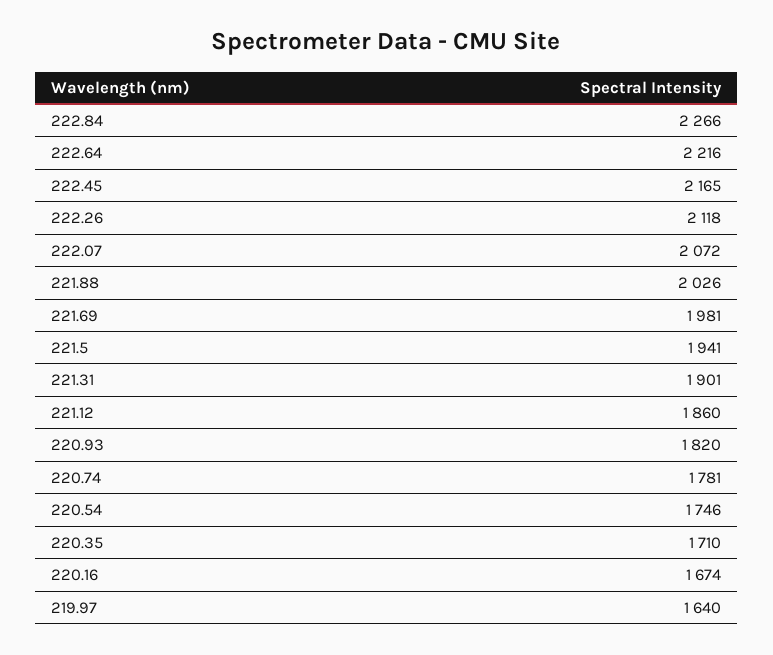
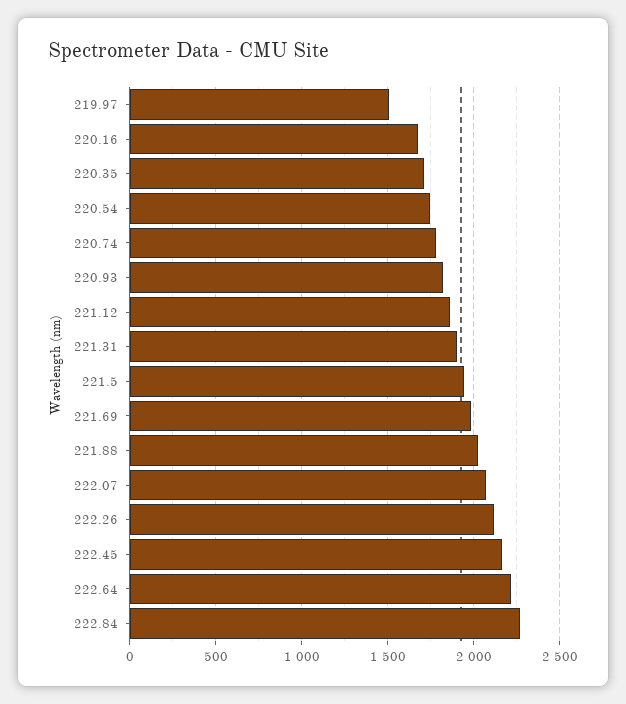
219.97: 1640 -> 1500

